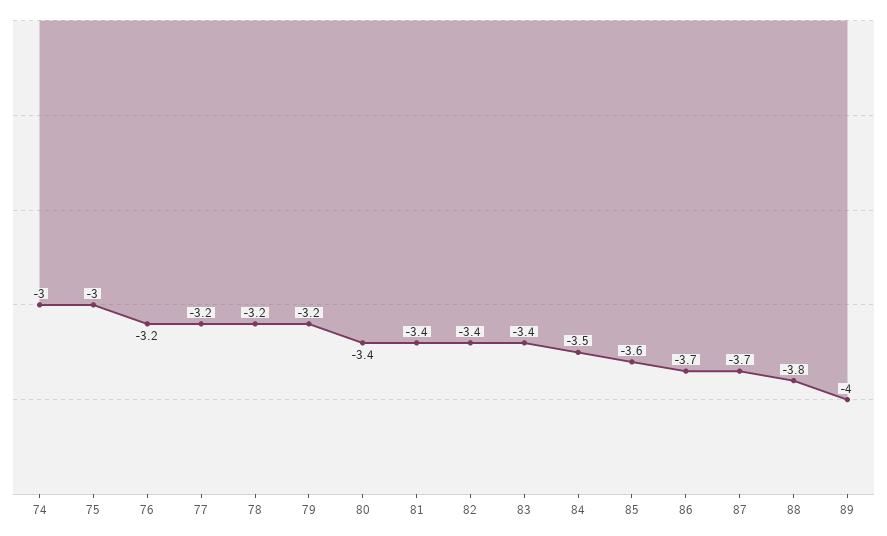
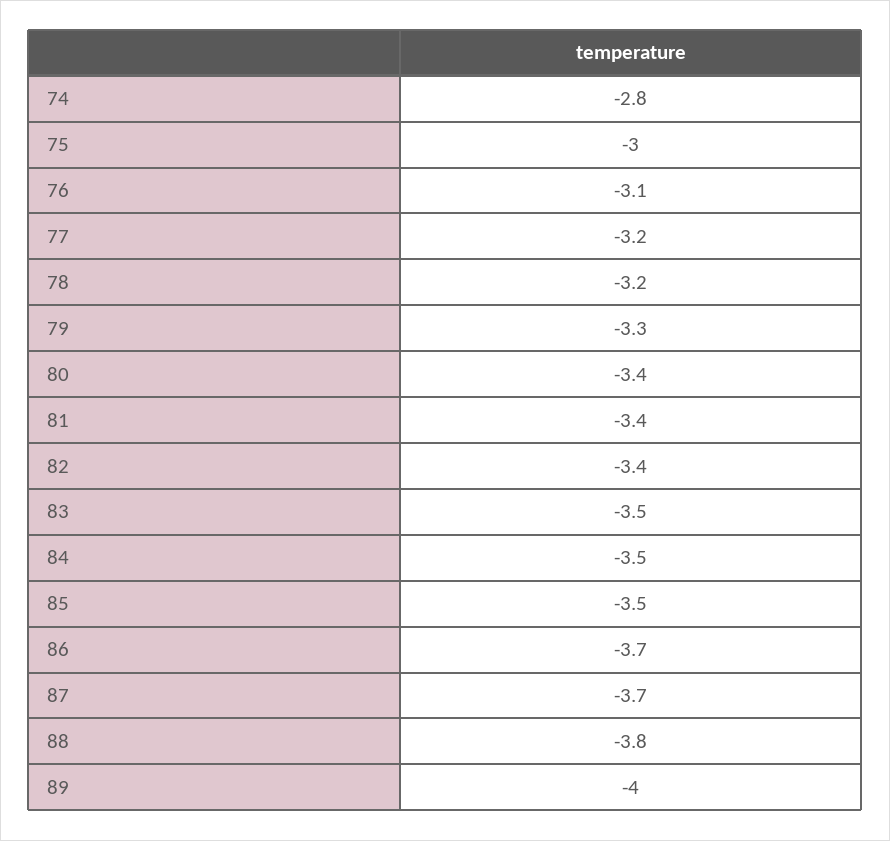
74: -3 -> -2.8
76: -3.2 -> -3.1
79: -3.2 -> -3.3
83: -3.4 -> -3.5
85: -3.6 -> -3.5

